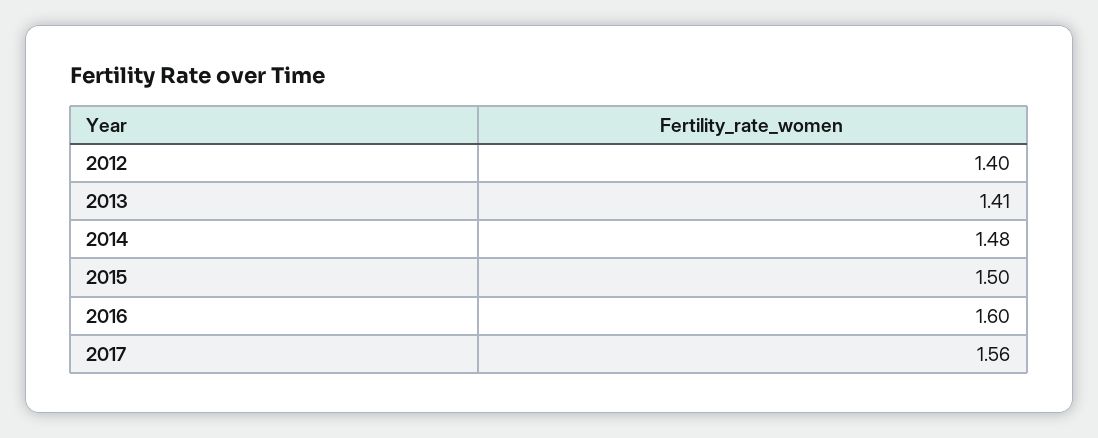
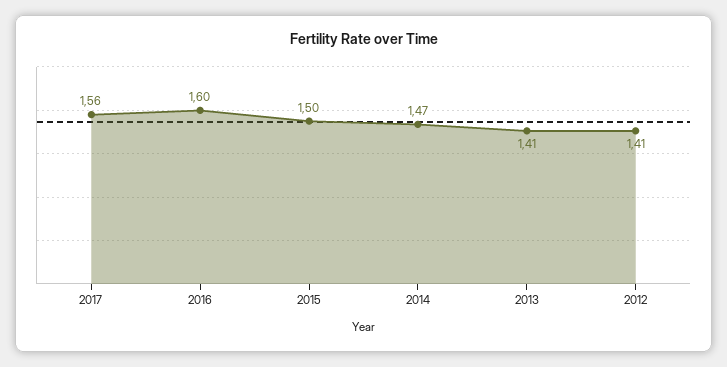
2012: 1.4 -> 1.41
2014: 1.48 -> 1.47

